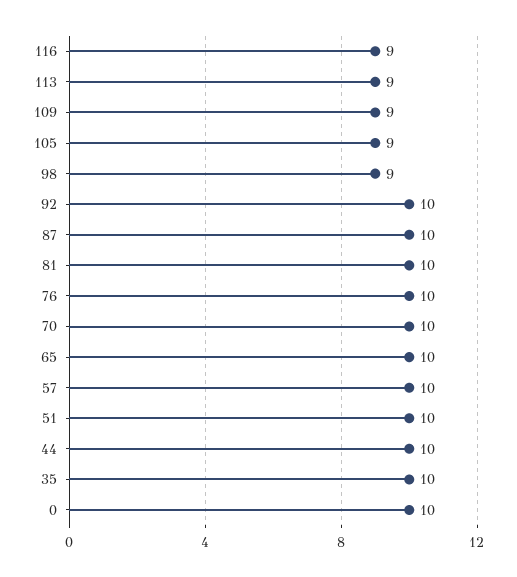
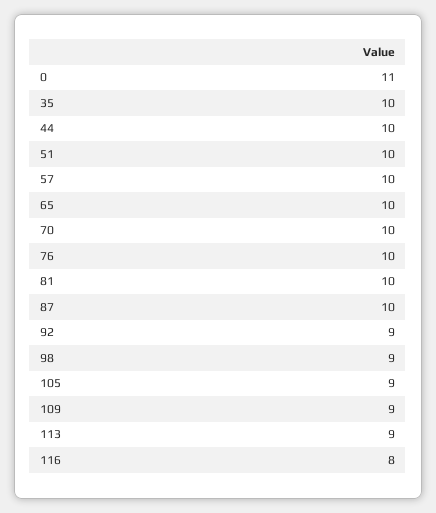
116: 9 -> 8
92: 10 -> 9
0: 10 -> 11

